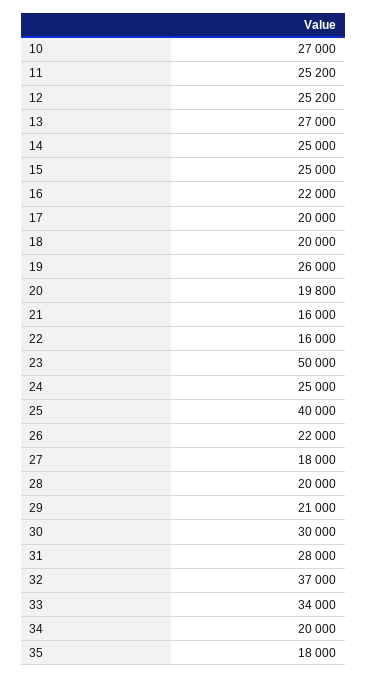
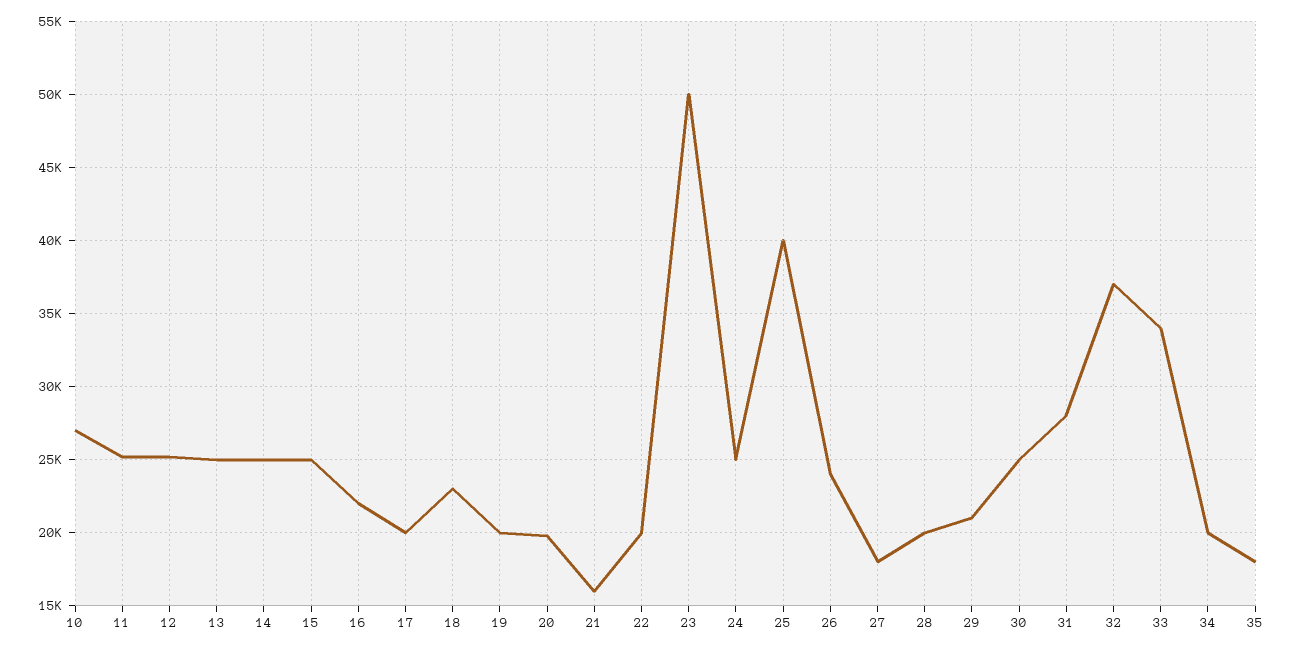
13: 27000 -> 25000
18: 20000 -> 23000
19: 26000 -> 20000
22: 16000 -> 20000
26: 22000 -> 24000
30: 30000 -> 25000

